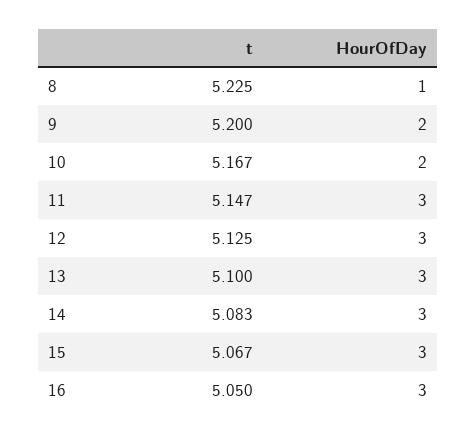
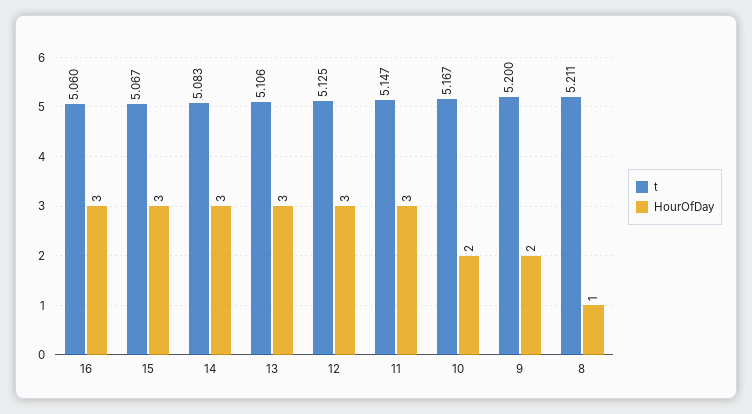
t, 8: 5.225 -> 5.211
t, 13: 5.1 -> 5.106
t, 16: 5.05 -> 5.06

